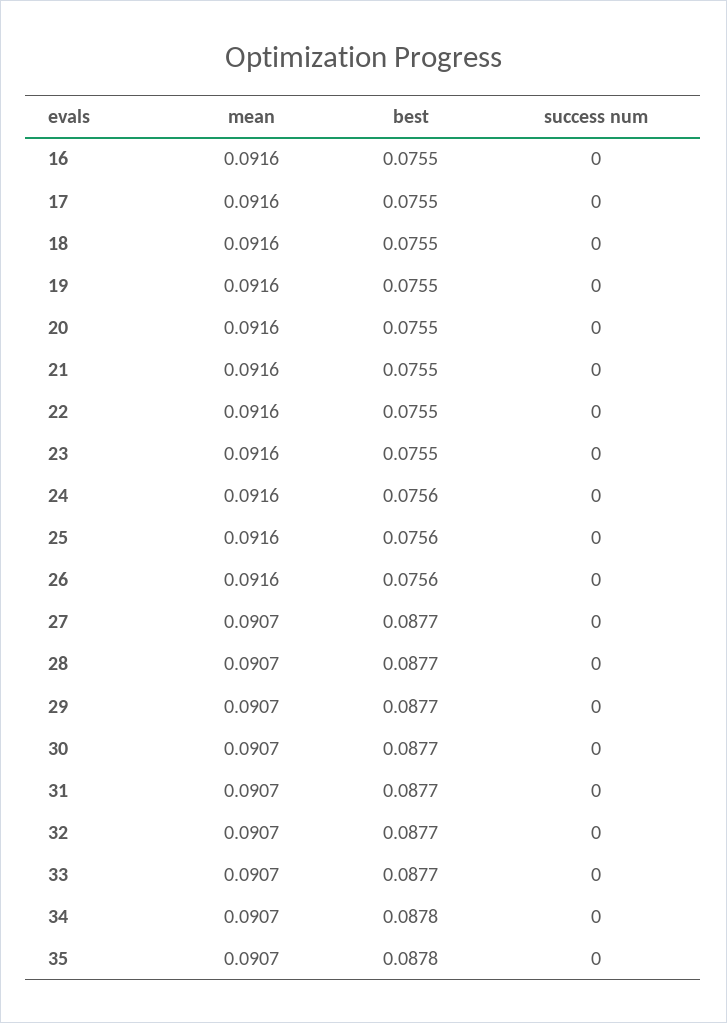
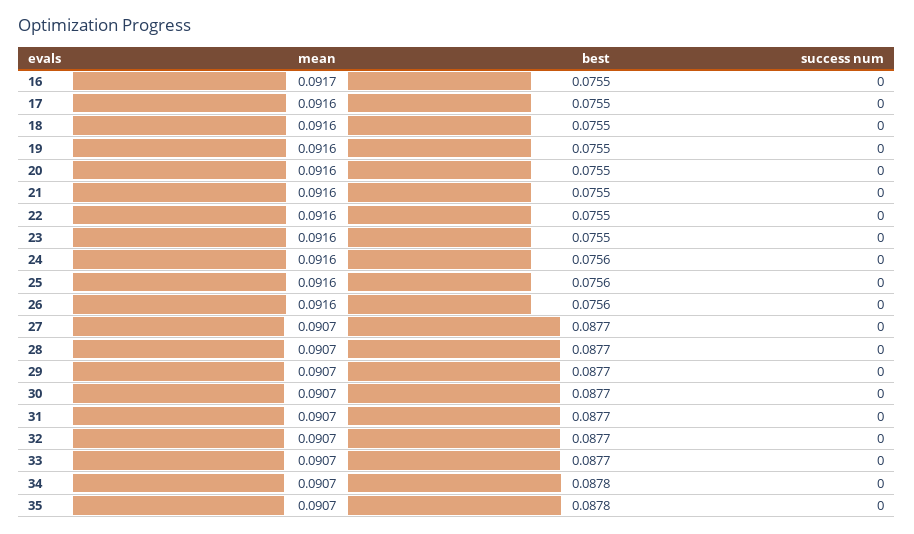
mean, 16: 0.0916 -> 0.0917

